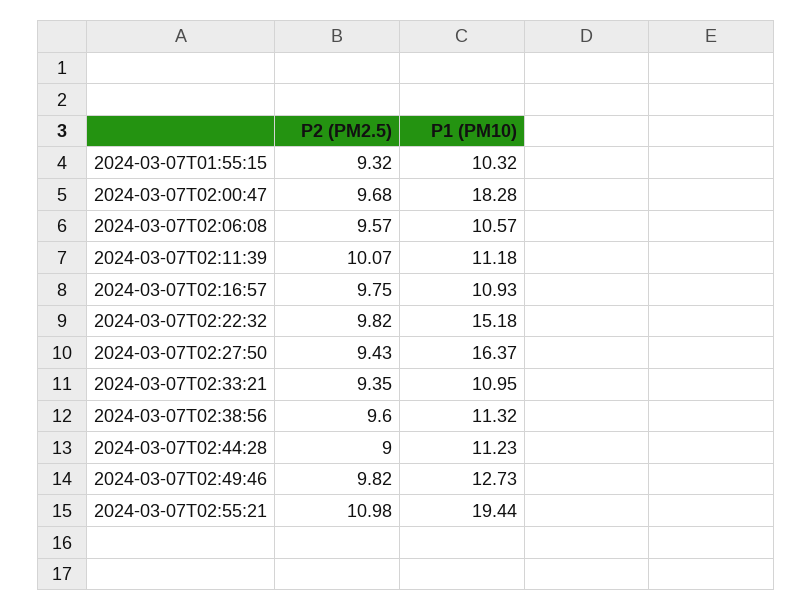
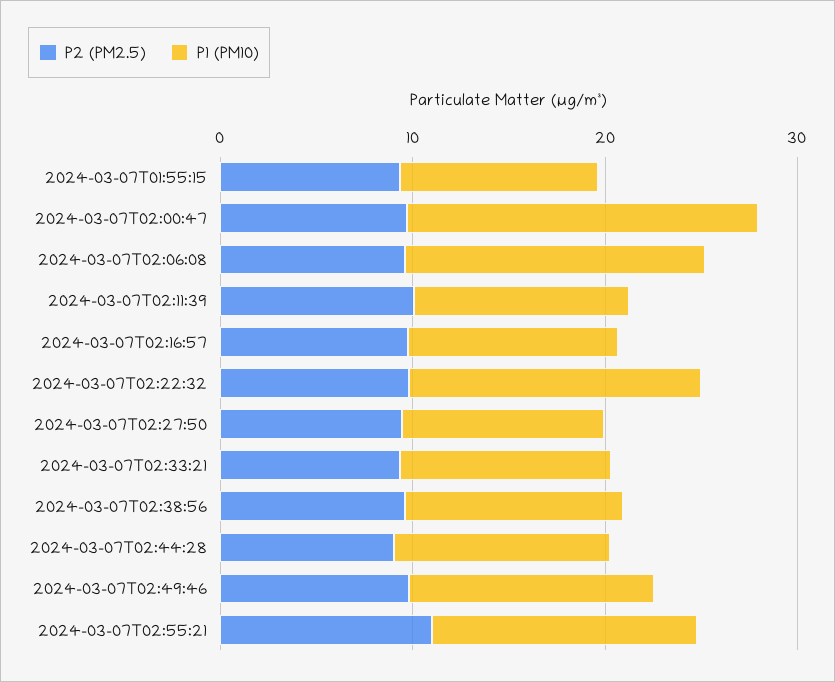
P1 (PM10), 2024-03-07T02:06:08: 10.57 -> 16
P1 (PM10), 2024-03-07T02:27:50: 16.37 -> 10
P1 (PM10), 2024-03-07T02:55:21: 19.44 -> 14

